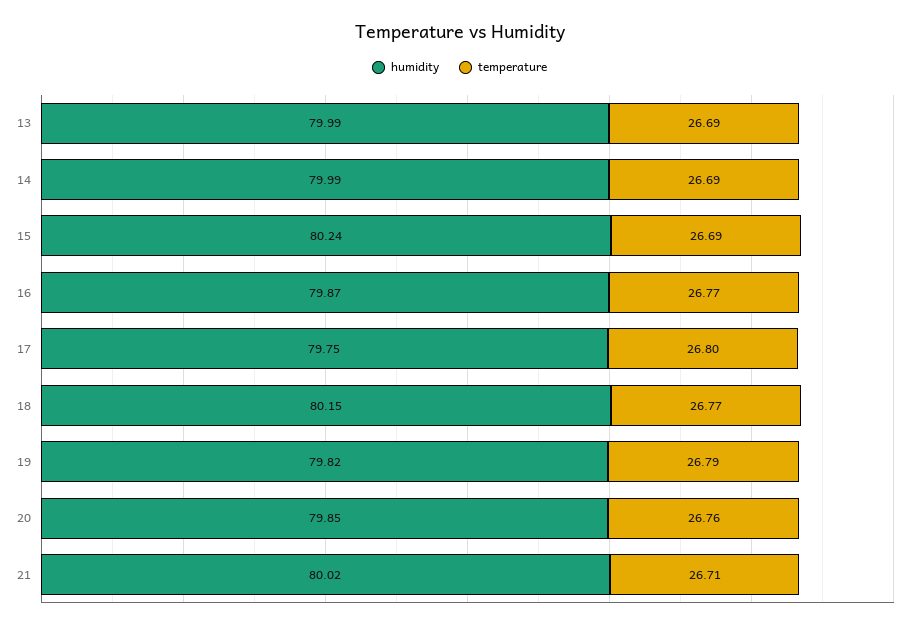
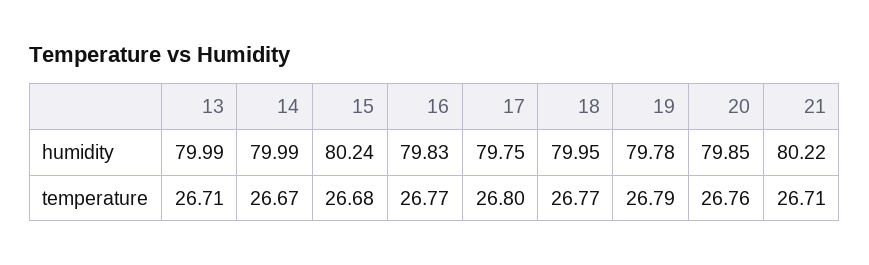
temperature, 13: 26.69 -> 26.71
temperature, 14: 26.69 -> 26.67
temperature, 15: 26.69 -> 26.68
humidity, 16: 79.87 -> 79.83
humidity, 18: 80.15 -> 79.95
humidity, 19: 79.82 -> 79.78
humidity, 21: 80.02 -> 80.22

